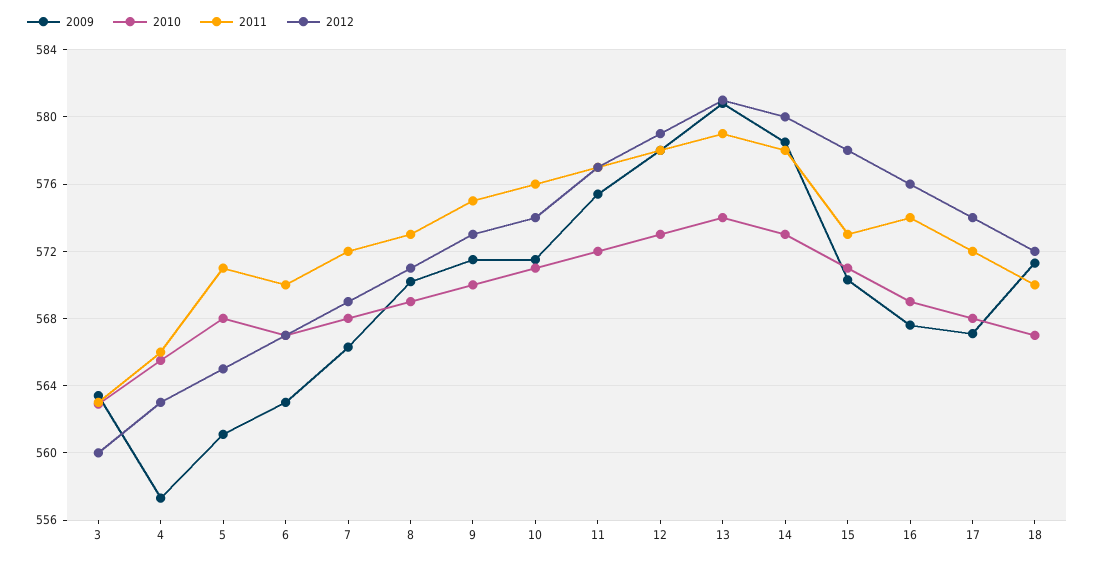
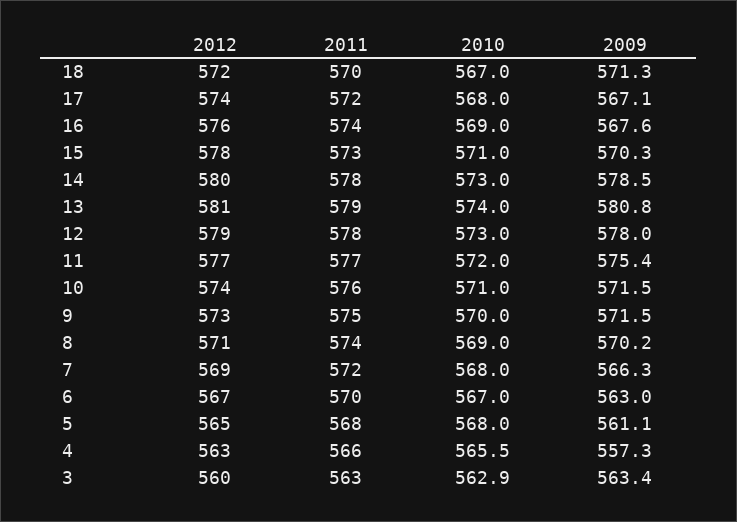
2011, 5: 571 -> 568
2011, 8: 573 -> 574

